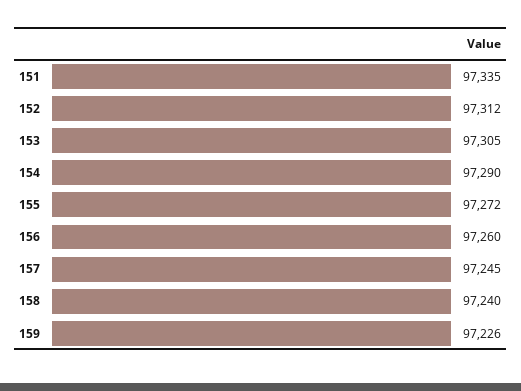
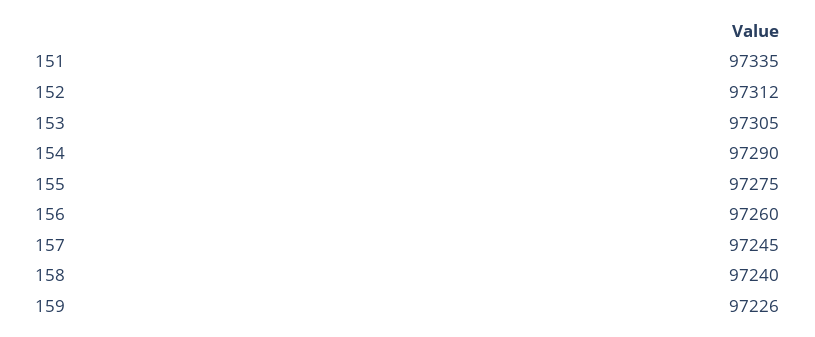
155: 97272 -> 97275

